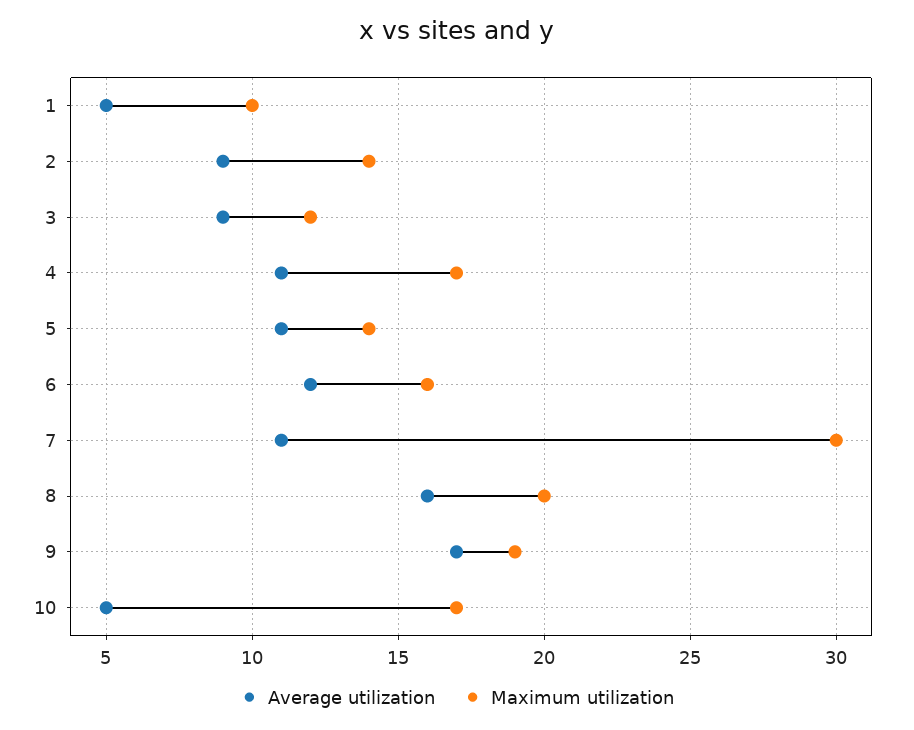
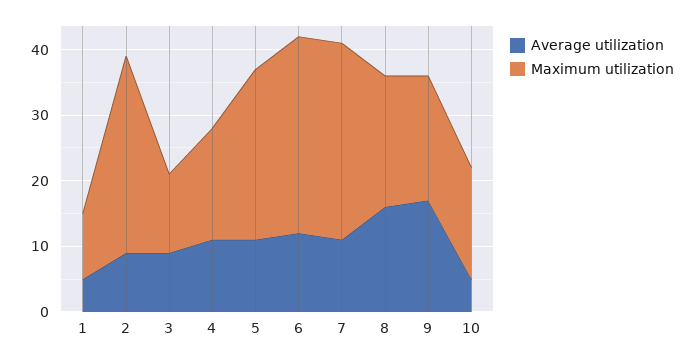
Maximum utilization, 2: 14 -> 30
Maximum utilization, 5: 14 -> 25
Maximum utilization, 6: 16 -> 30

